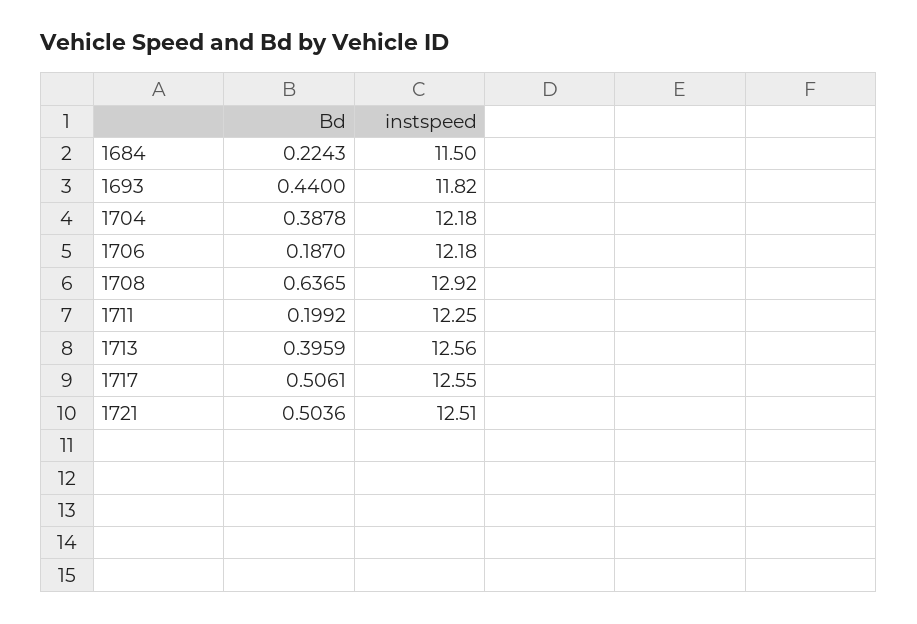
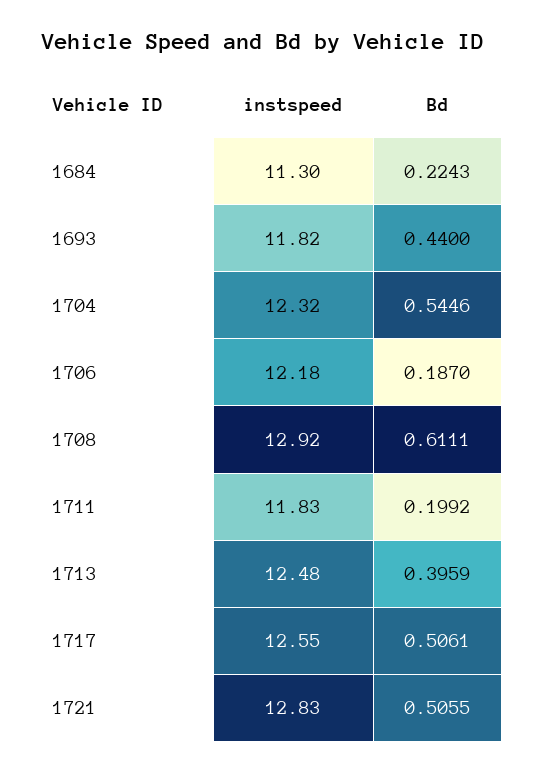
instspeed, 1684: 11.5 -> 11.3
Bd, 1704: 0.3878 -> 0.5446
instspeed, 1704: 12.18 -> 12.32
Bd, 1708: 0.6365 -> 0.6111
instspeed, 1711: 12.25 -> 11.83
instspeed, 1713: 12.56 -> 12.48
Bd, 1721: 0.5036 -> 0.5055
instspeed, 1721: 12.51 -> 12.83

